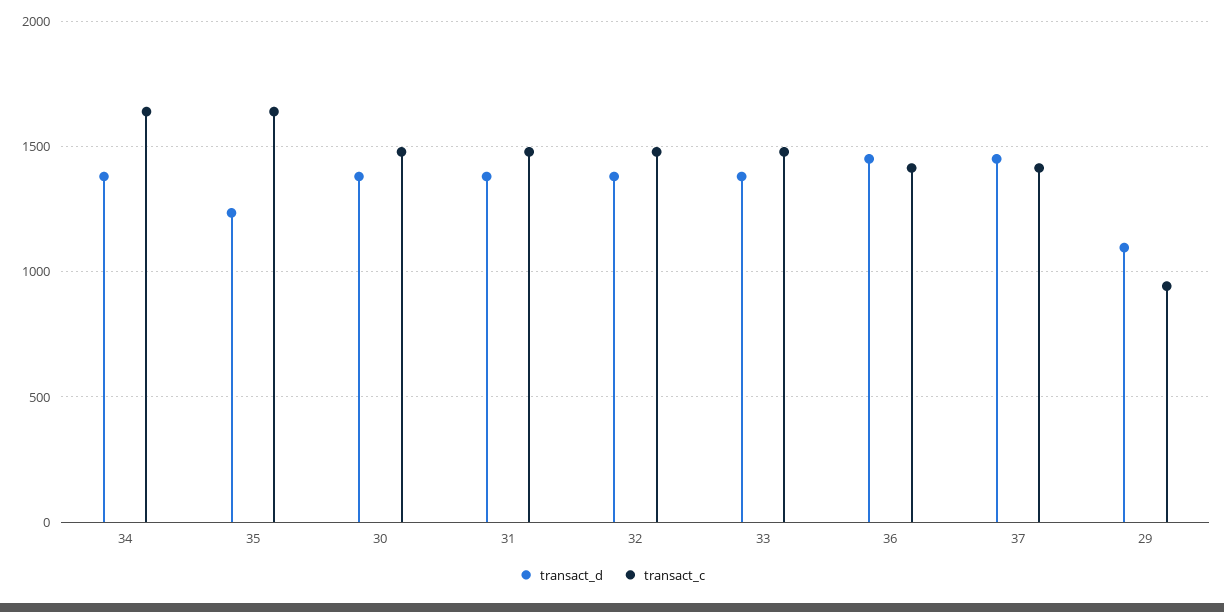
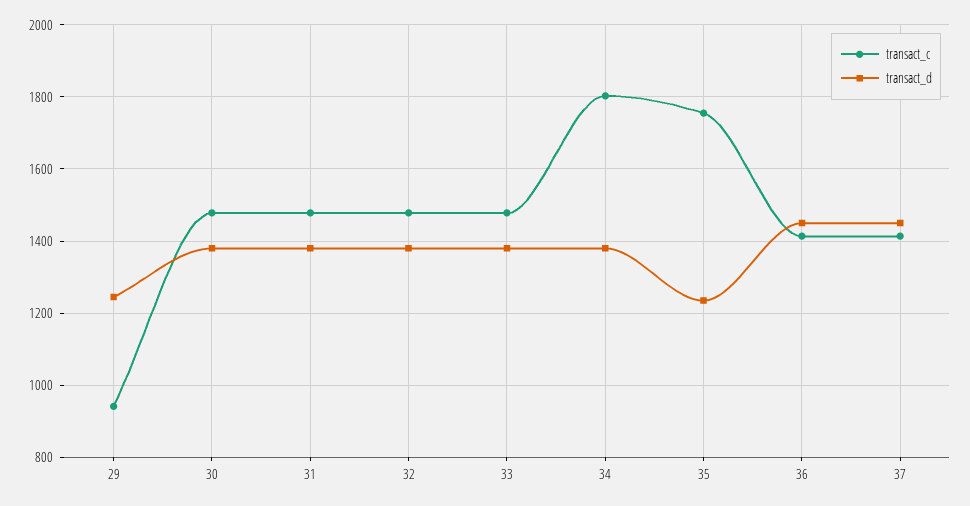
transact_c, 34: 1650 -> 1800
transact_c, 35: 1650 -> 1760
transact_d, 29: 1100 -> 1240

